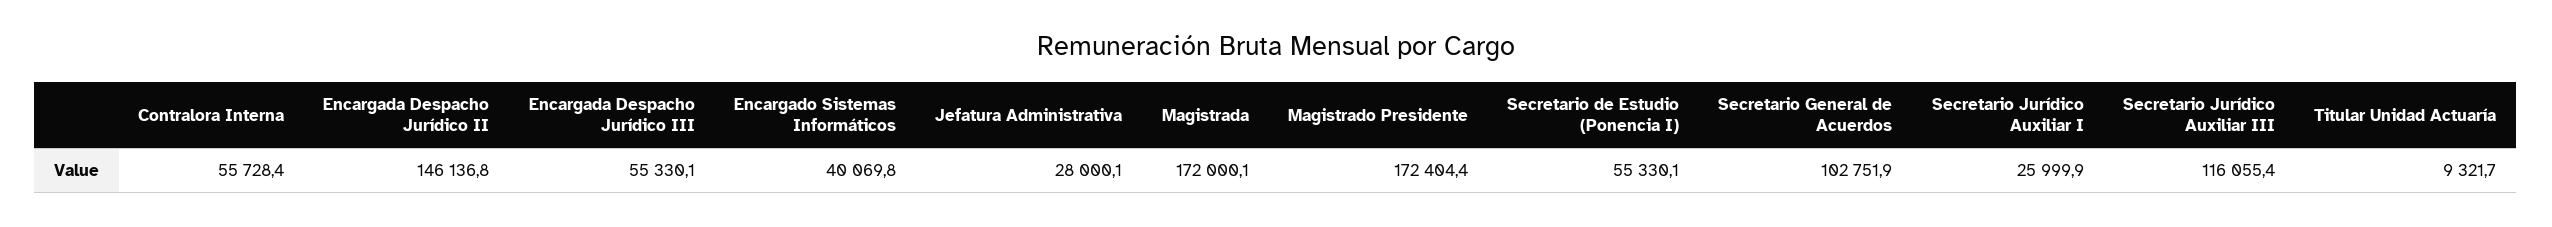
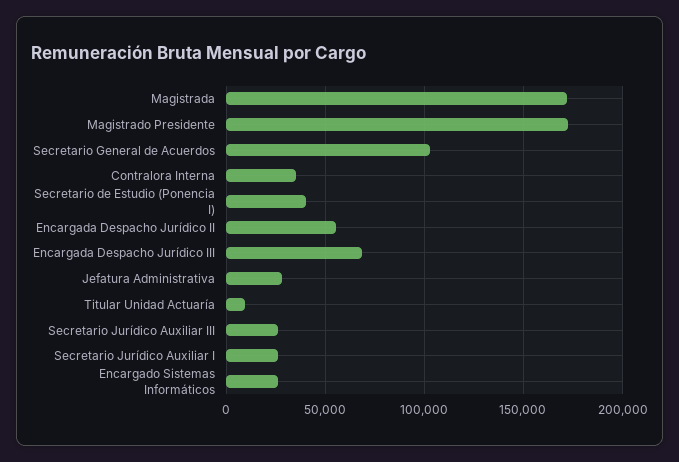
Contralora Interna: 55728.4 -> 35000
Encargada Despacho Jurídico II: 146136.8 -> 55000
Encargada Despacho Jurídico III: 55330.1 -> 70000
Encargado Sistemas Informáticos: 40069.8 -> 25000
Secretario de Estudio (Ponencia I): 55330.1 -> 40000
Secretario Jurídico Auxiliar III: 116055.4 -> 25000

